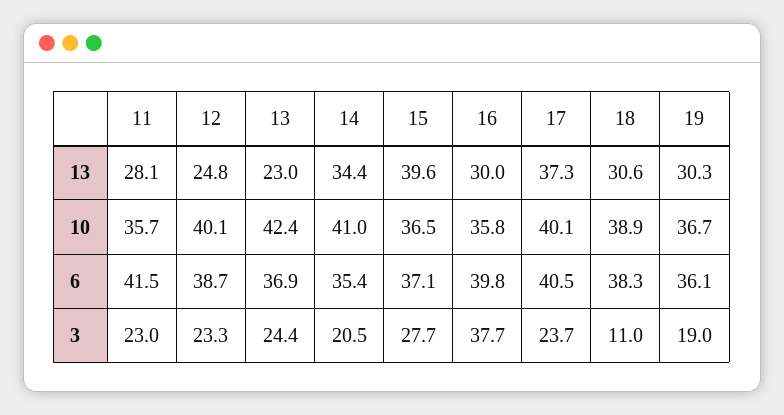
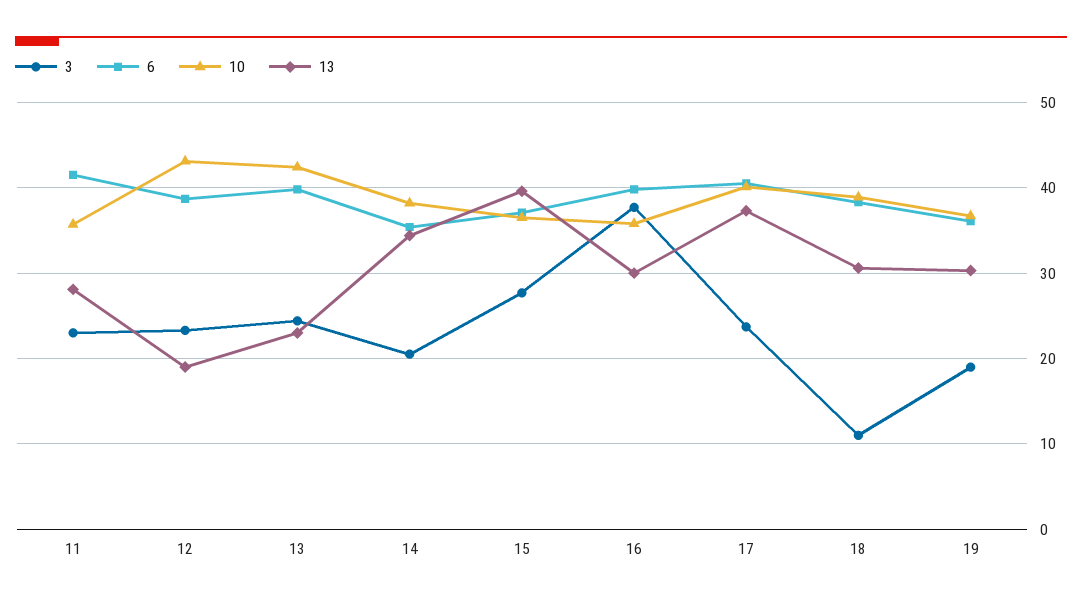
13, 12: 24.8 -> 19
10, 12: 40.1 -> 43
10, 14: 41 -> 38
6, 13: 36.9 -> 40

